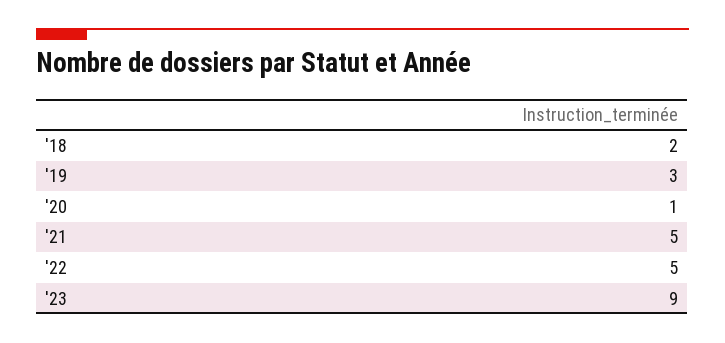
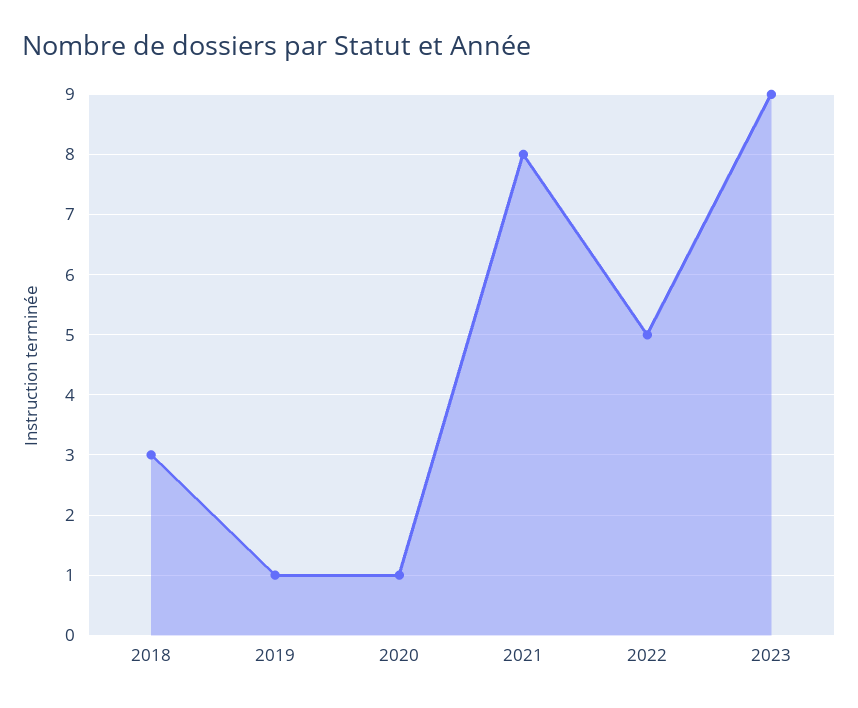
'18: 2 -> 3
'19: 3 -> 1
'21: 5 -> 8

